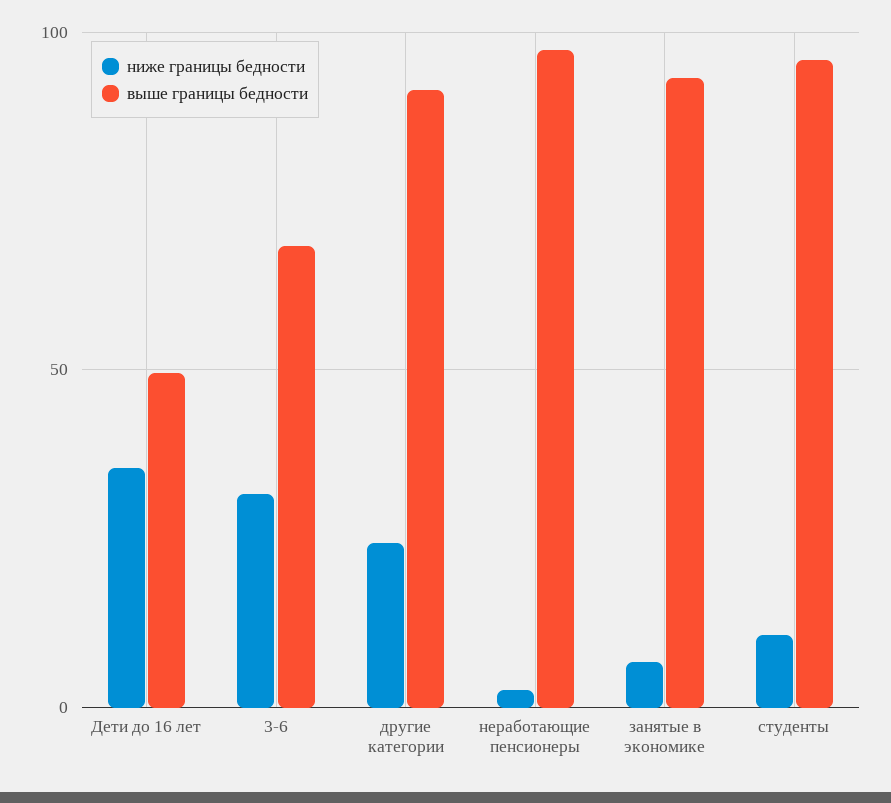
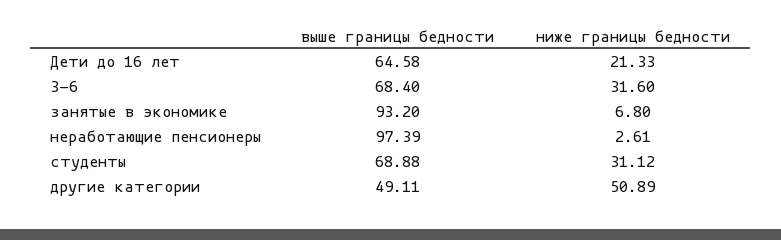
ниже границы бедности, Дети до 16 лет: 35 -> 21.33
выше границы бедности, Дети до 16 лет: 50 -> 64.58
ниже границы бедности, другие категории: 25 -> 50.89
выше границы бедности, другие категории: 90 -> 49.11
ниже границы бедности, студенты: 10 -> 31.12
выше границы бедности, студенты: 95 -> 68.88

